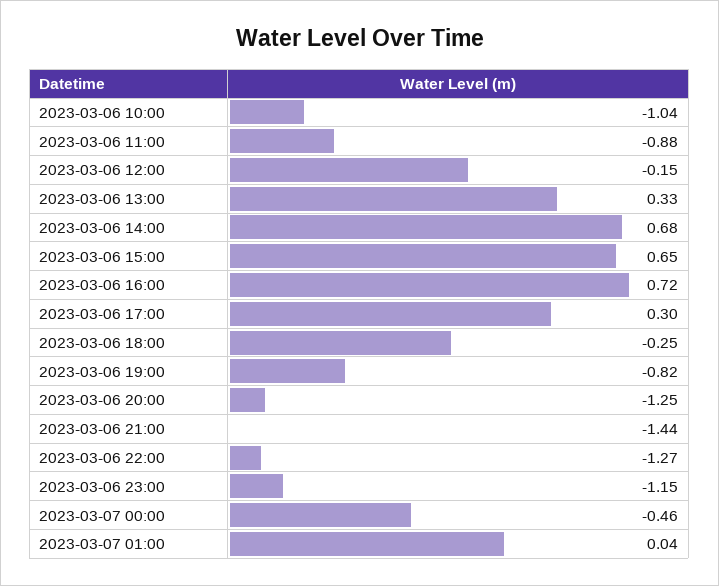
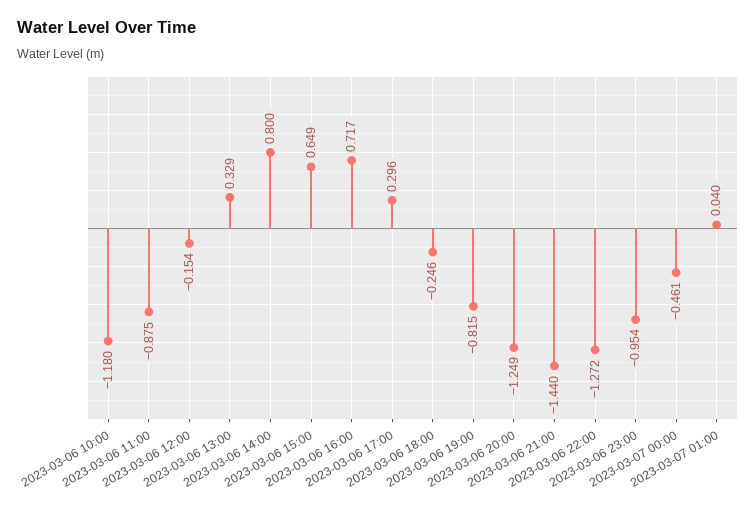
2023-03-06 10:00: -1.04 -> -1.18
2023-03-06 14:00: 0.68 -> 0.8
2023-03-06 23:00: -1.15 -> -0.954

